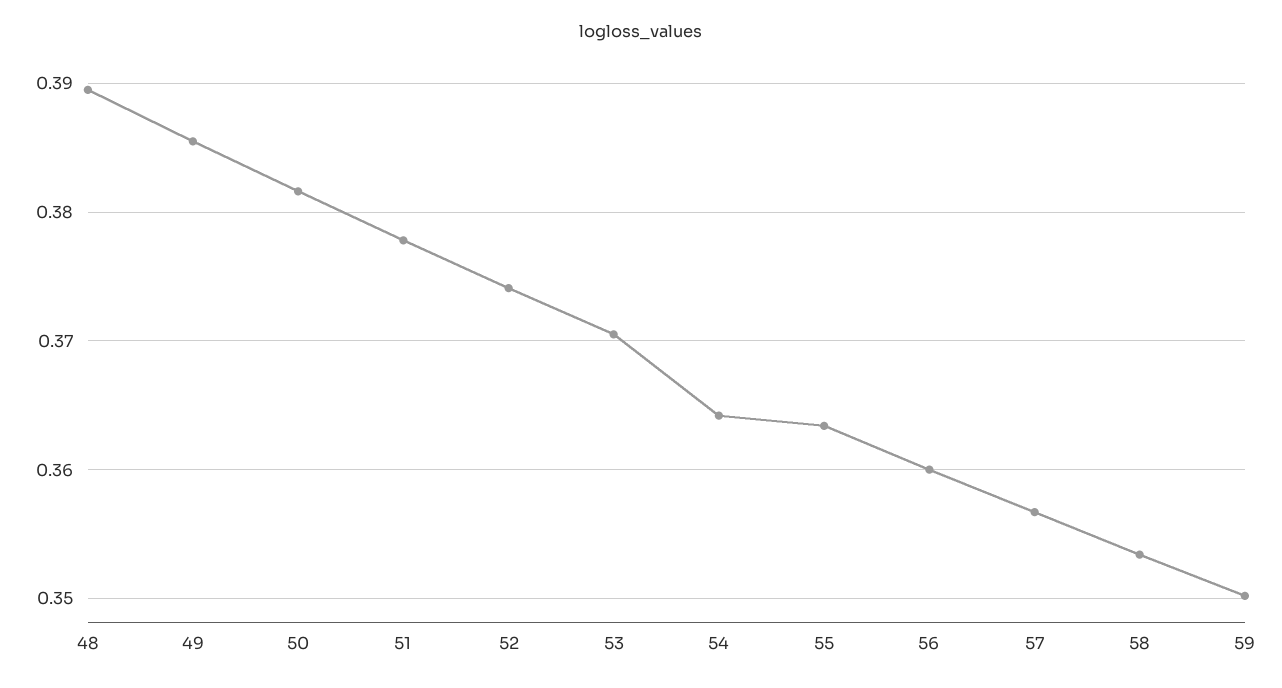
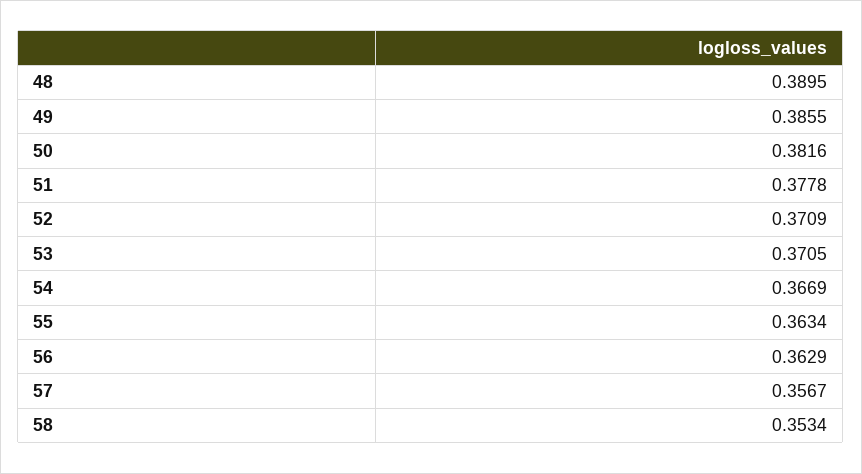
52: 0.374 -> 0.3709
54: 0.364 -> 0.3669
56: 0.36 -> 0.3629
59: 0.35 -> none

